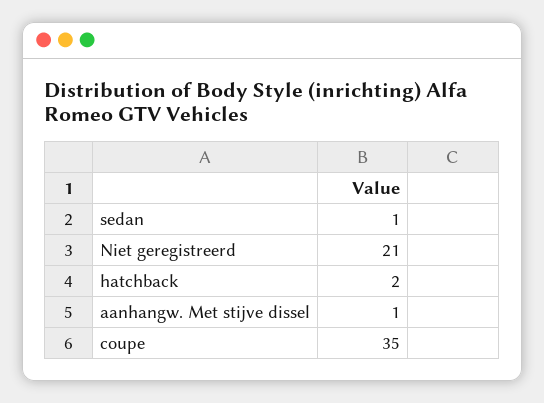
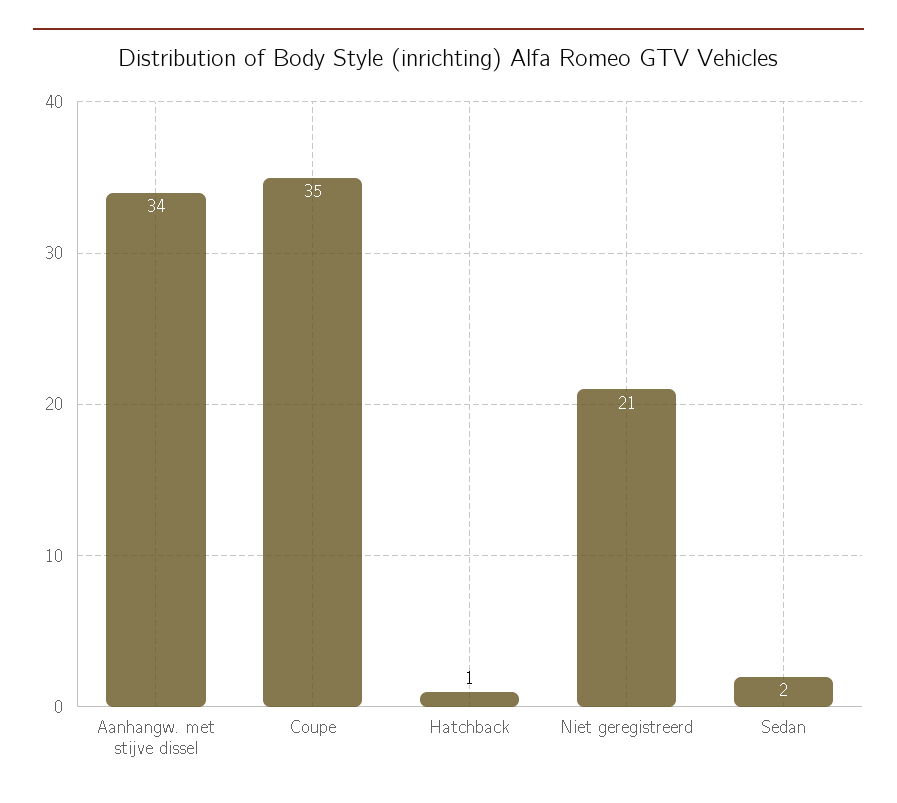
sedan: 1 -> 2
hatchback: 2 -> 1
aanhangw. Met stijve dissel: 1 -> 34

